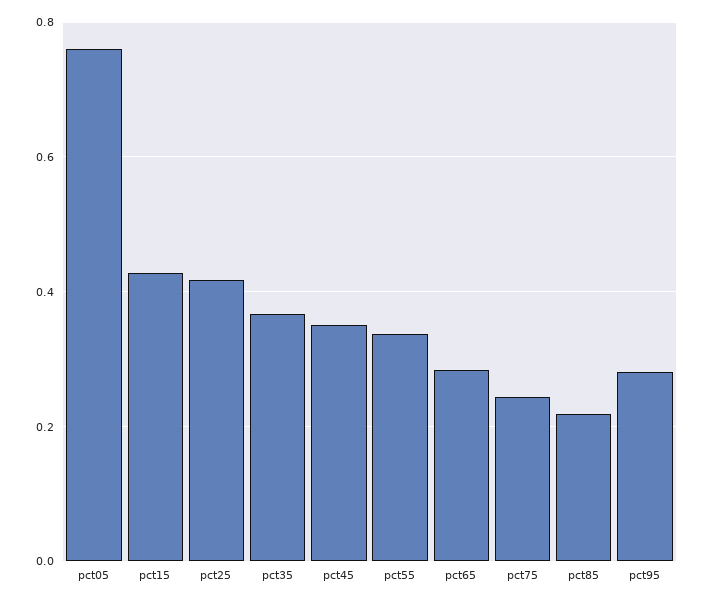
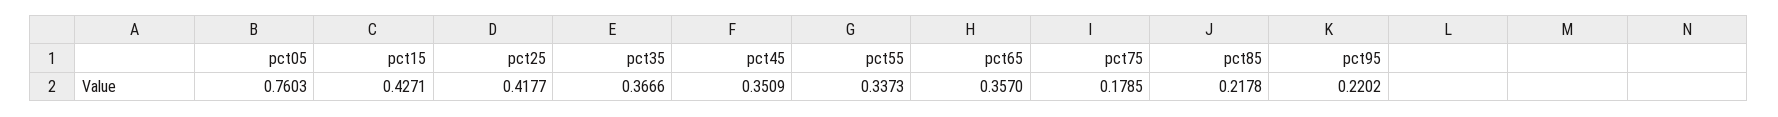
pct65: 0.28 -> 0.357
pct75: 0.24 -> 0.1785
pct95: 0.28 -> 0.2202

